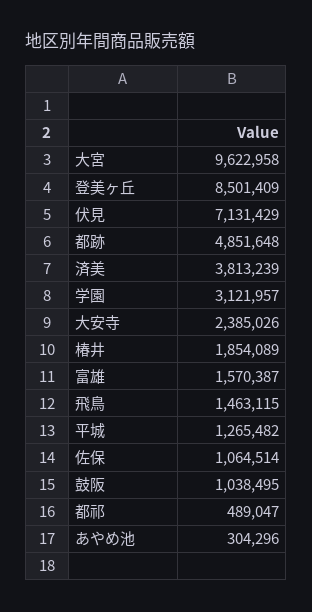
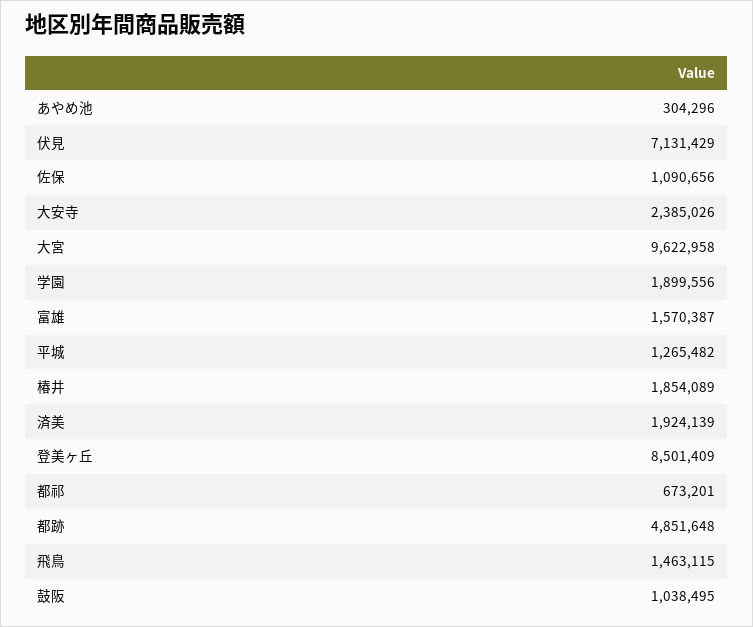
済美: 3813239 -> 1924139
学園: 3121957 -> 1899556
佐保: 1064514 -> 1090656
都祁: 489047 -> 673201

